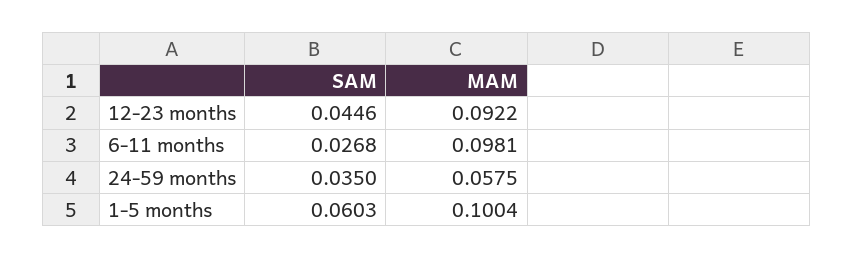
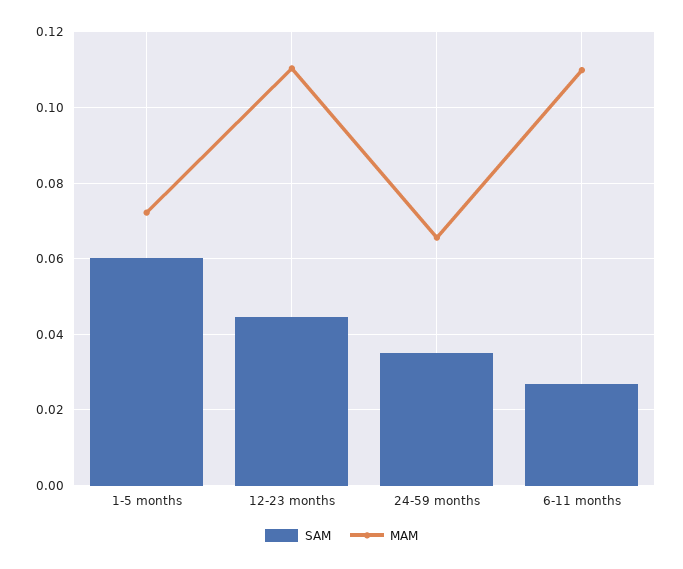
MAM, 12-23 months: 0.0922 -> 0.11
MAM, 6-11 months: 0.0981 -> 0.11
MAM, 24-59 months: 0.0575 -> 0.066
MAM, 1-5 months: 0.1004 -> 0.072

